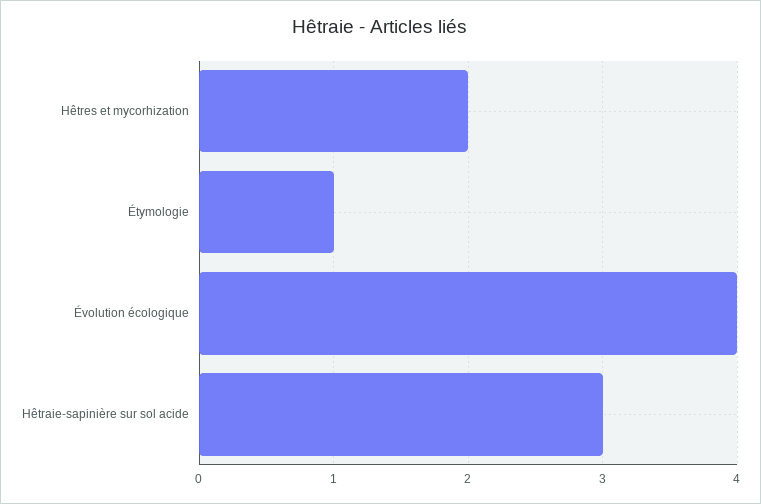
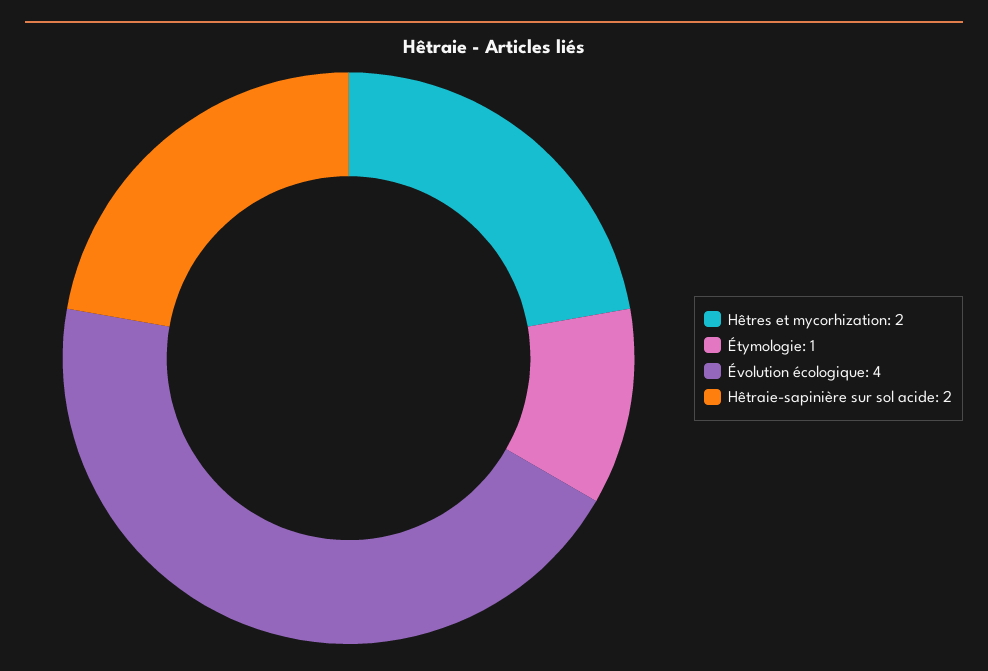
Hêtraie-sapinière sur sol acide: 3 -> 2

